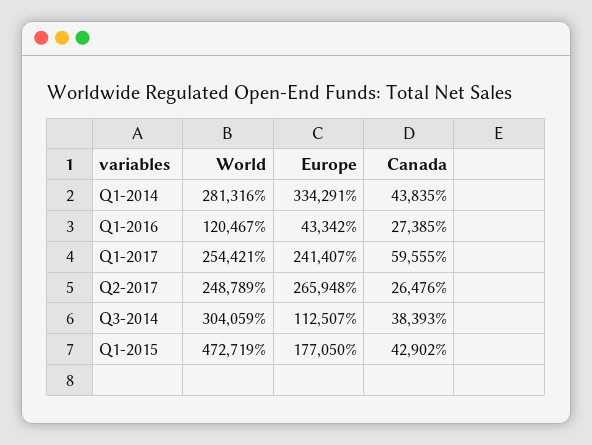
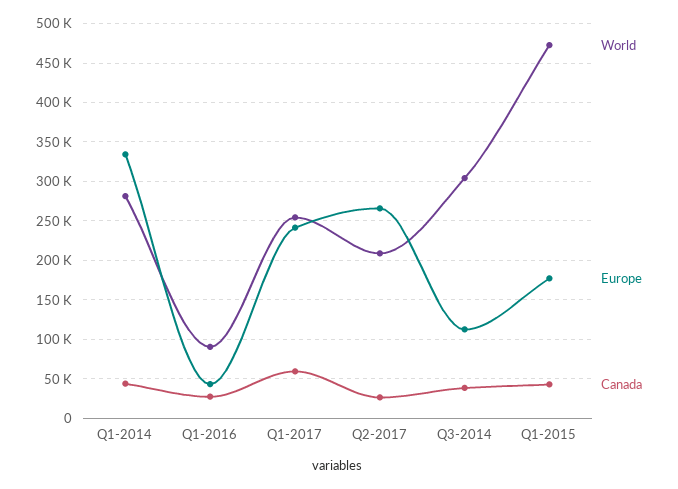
World, Q1-2016: 120467 -> 90000
World, Q2-2017: 248789 -> 210000

